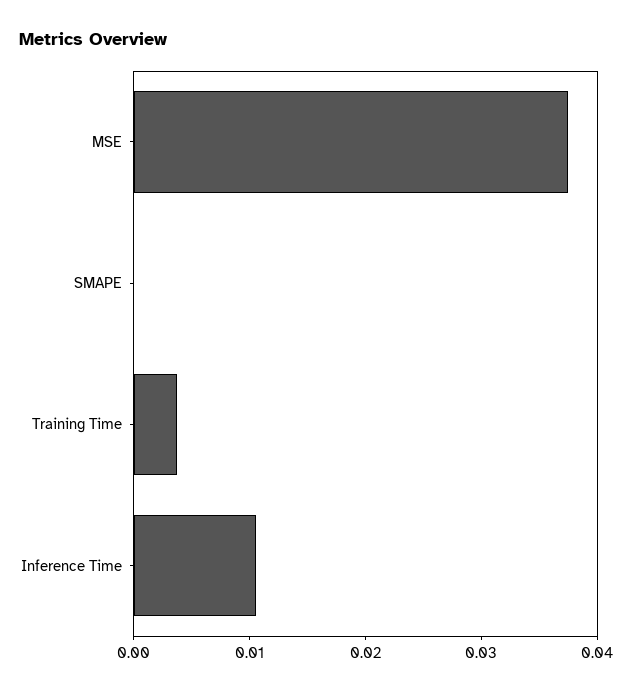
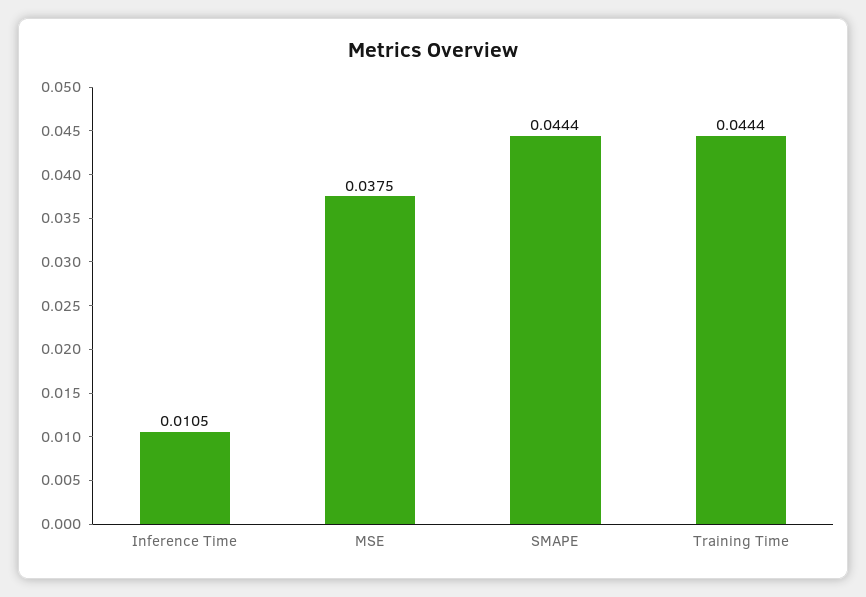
SMAPE: 0 -> 0.0444
Training Time: 0.004 -> 0.0444

